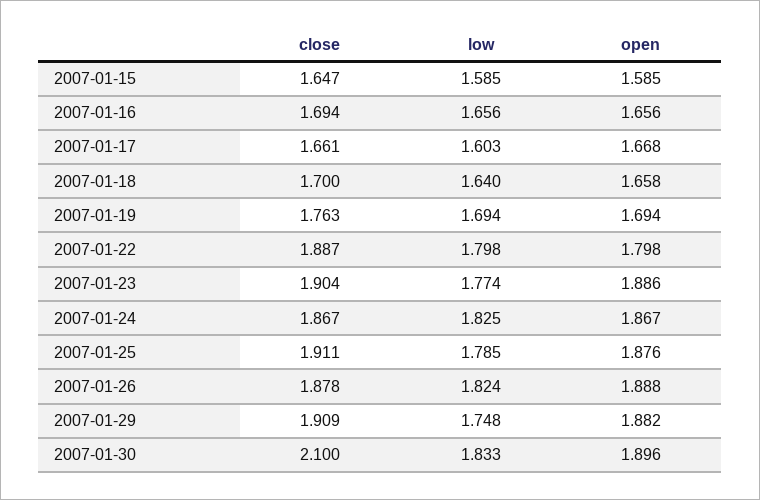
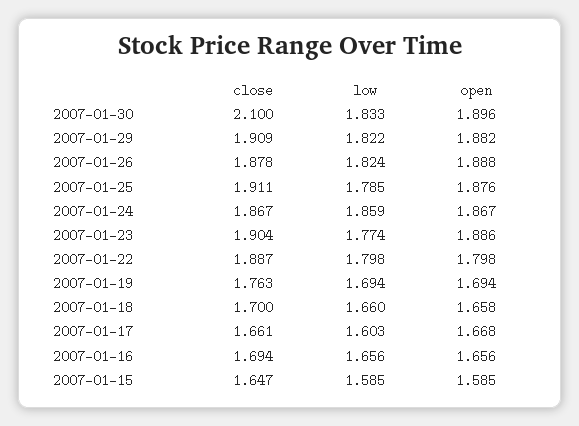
low, 2007-01-18: 1.64 -> 1.66
low, 2007-01-24: 1.825 -> 1.859
low, 2007-01-29: 1.748 -> 1.822

